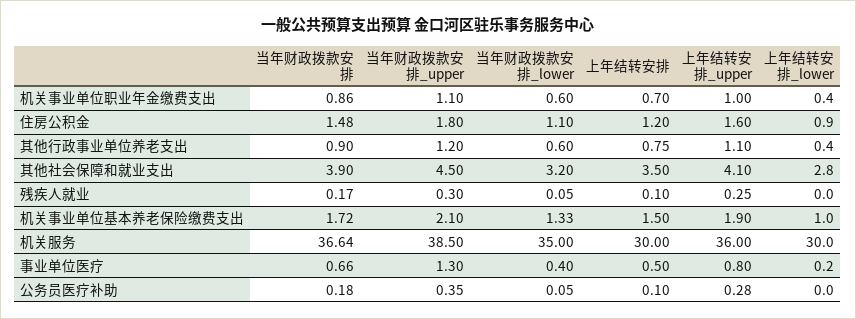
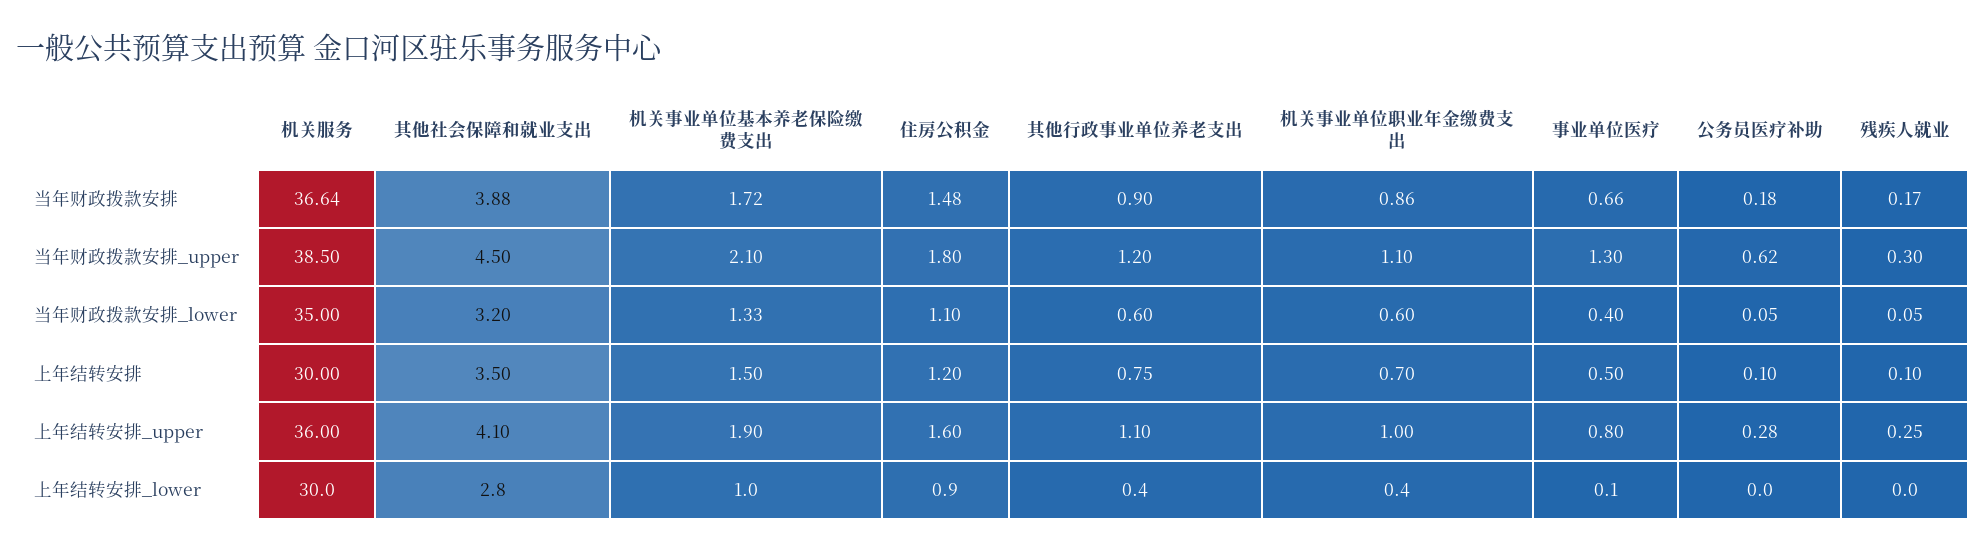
当年财政拨款安排, 其他社会保障和就业支出: 3.9 -> 3.88
上年结转安排_lower, 事业单位医疗: 0.2 -> 0.1
当年财政拨款安排_upper, 公务员医疗补助: 0.35 -> 0.62

